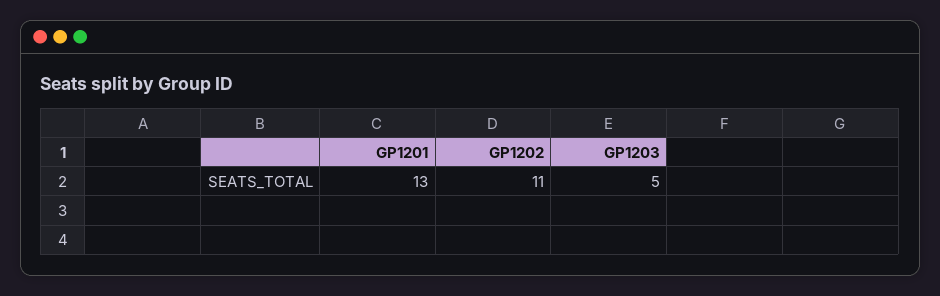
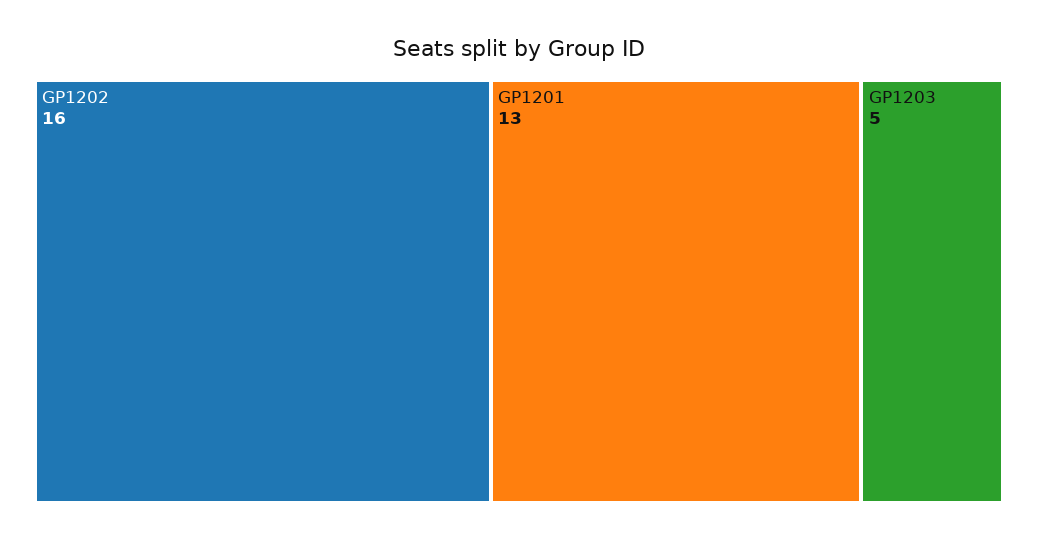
GP1202: 11 -> 16

